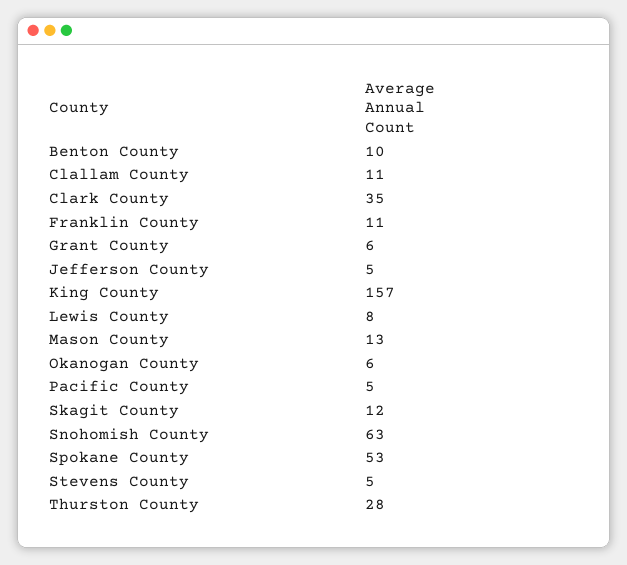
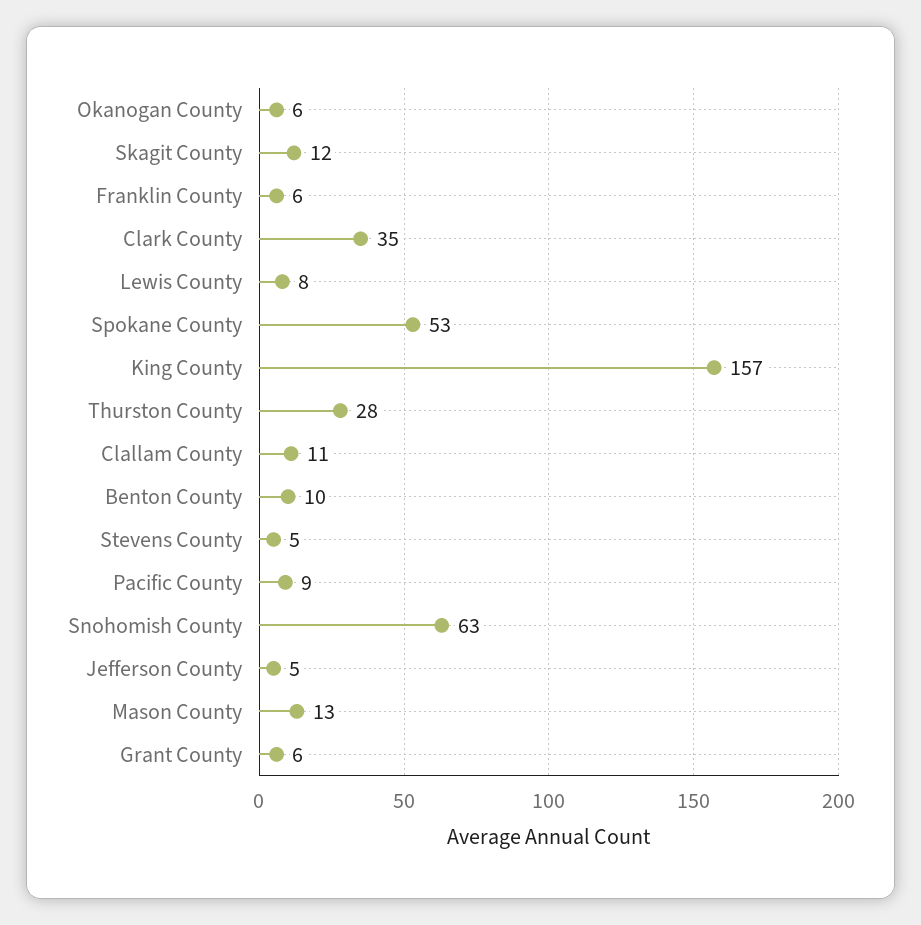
Franklin County: 11 -> 6
Pacific County: 5 -> 9

